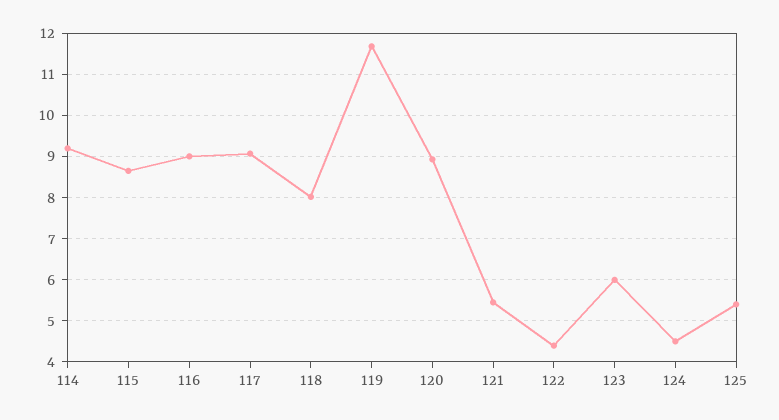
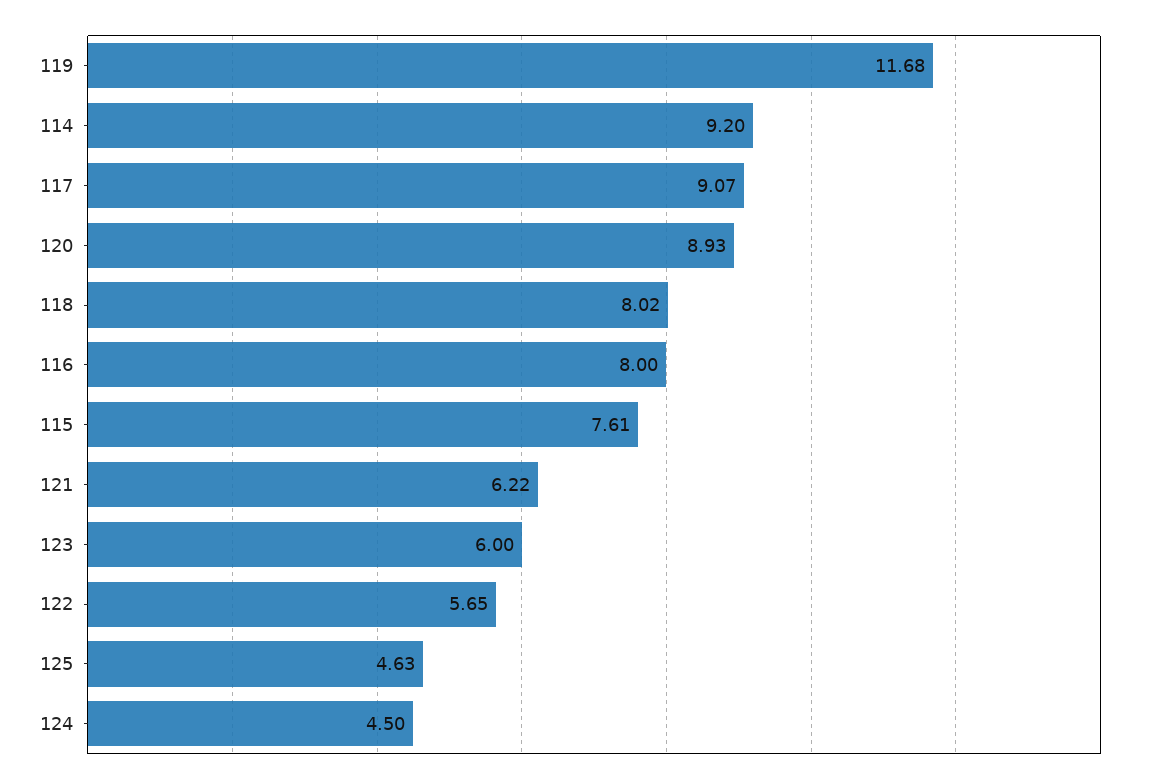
115: 8.6 -> 7.61
116: 9 -> 8
121: 5.4 -> 6.22
122: 4.4 -> 5.65
125: 5.4 -> 4.63

